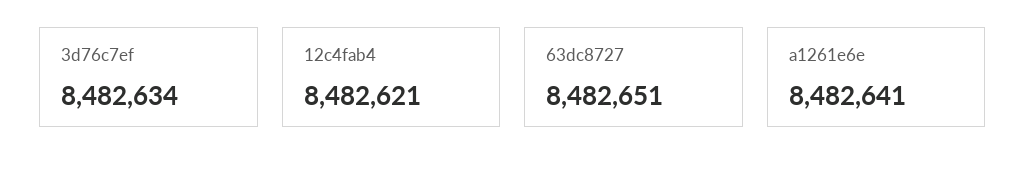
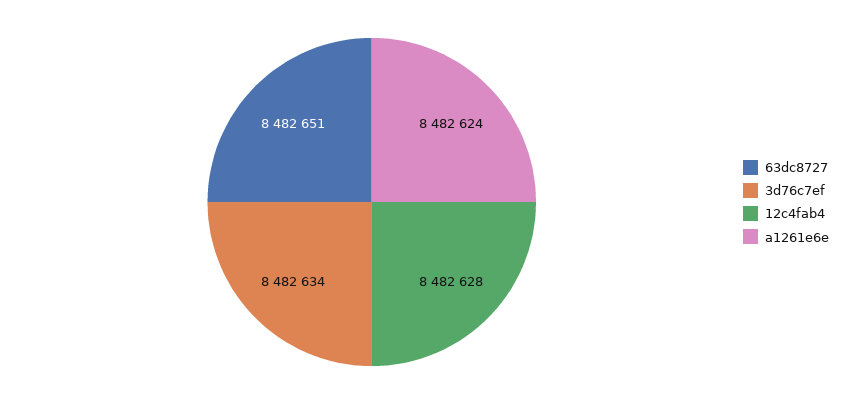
12c4fab4: 8482621 -> 8482628
a1261e6e: 8482641 -> 8482624

